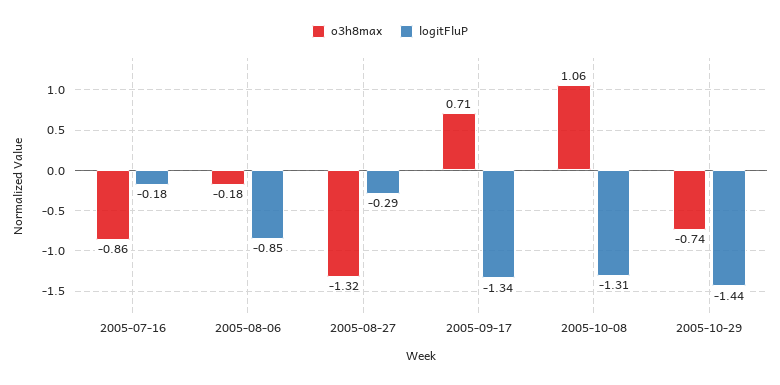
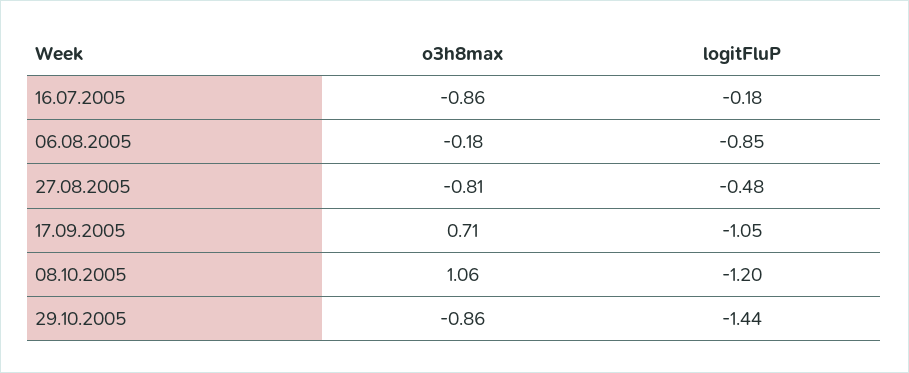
o3h8max, 2005-08-27: -1.32 -> -0.81
logitFluP, 2005-08-27: -0.29 -> -0.48
logitFluP, 2005-09-17: -1.34 -> -1.05
logitFluP, 2005-10-08: -1.31 -> -1.2
o3h8max, 2005-10-29: -0.74 -> -0.86

